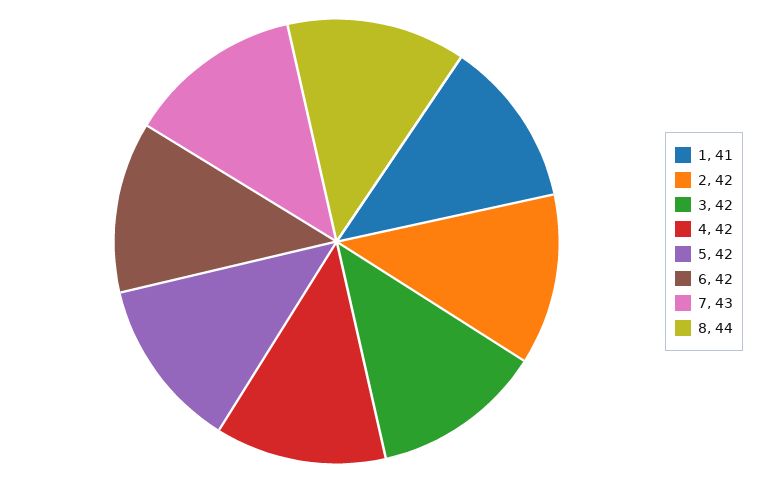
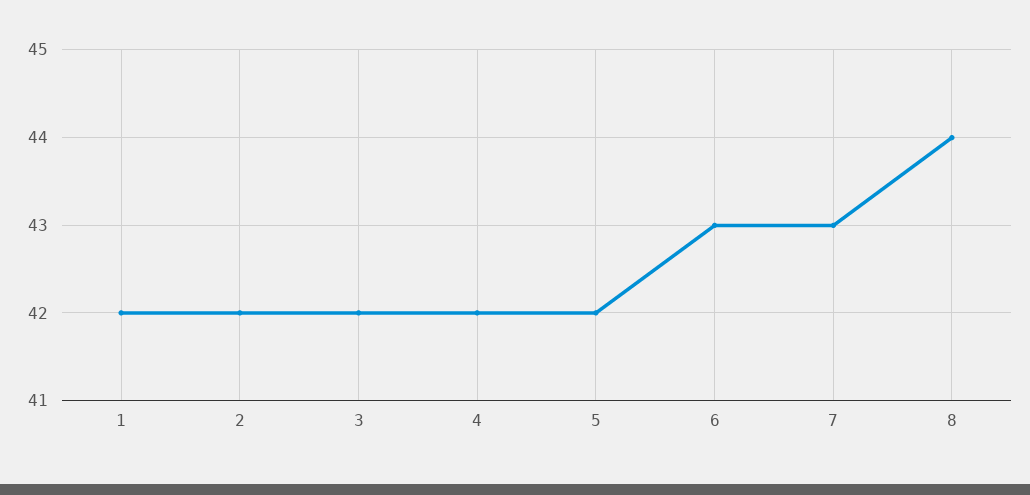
1: 41 -> 42
6: 42 -> 43

